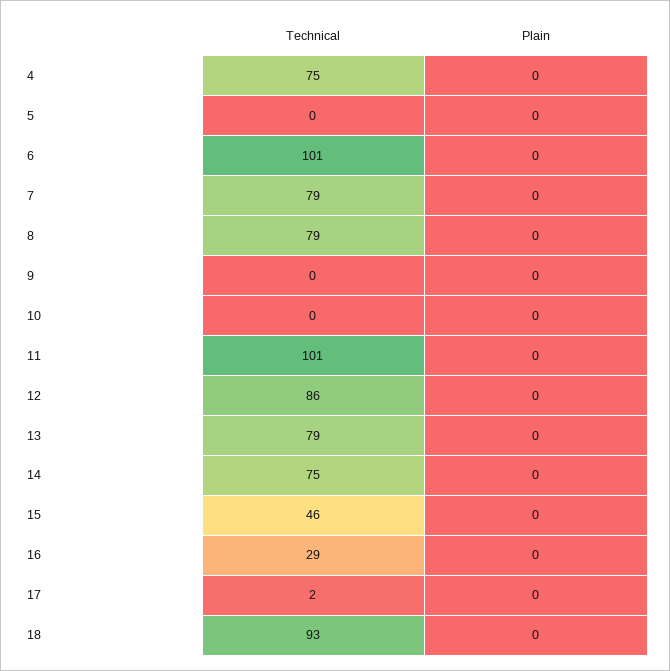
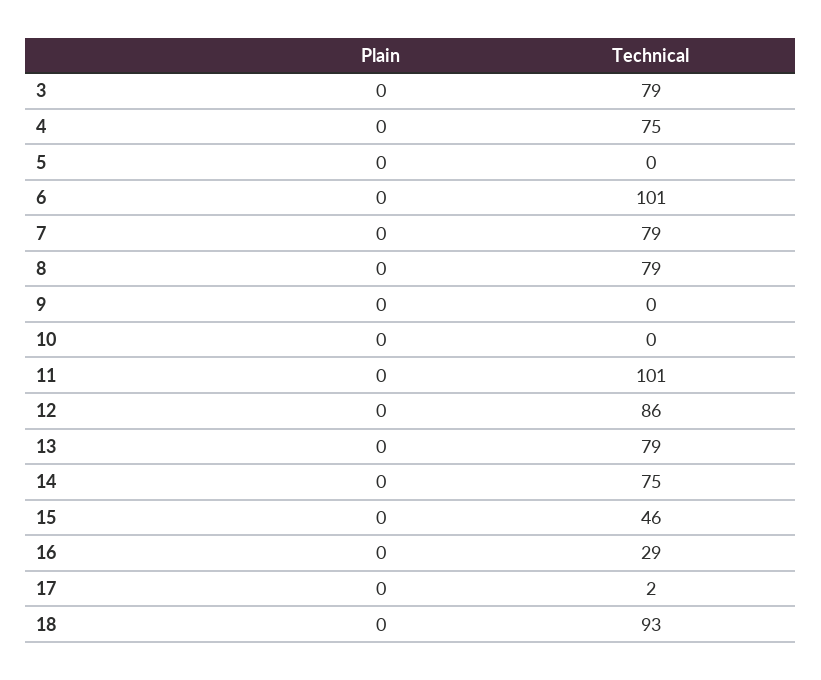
Plain, 3: none -> 0
Technical, 3: none -> 79

